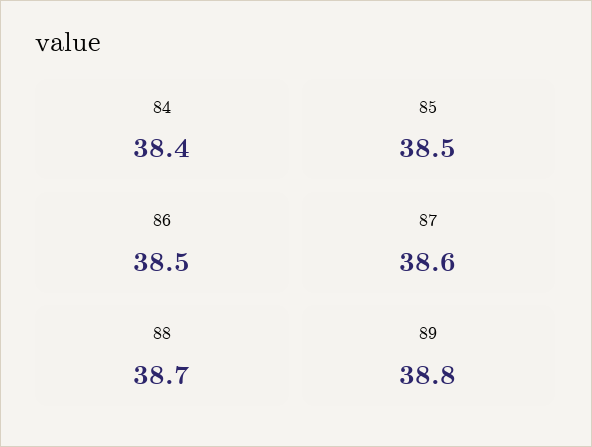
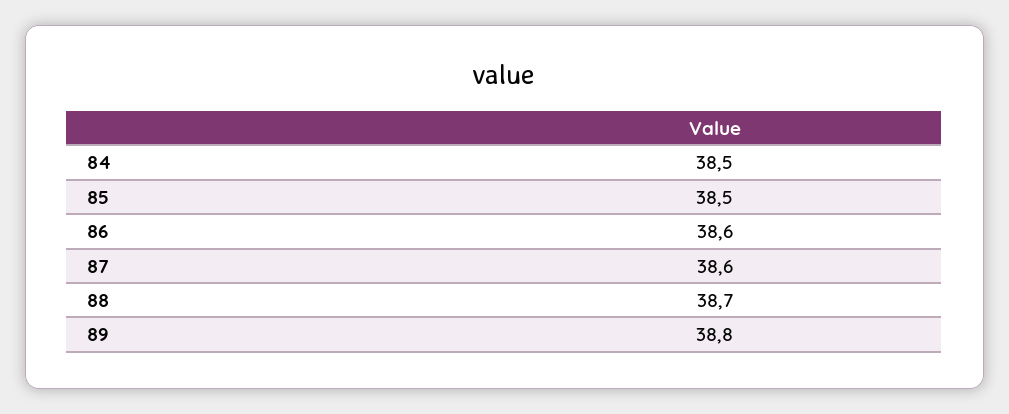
84: 38.4 -> 38.5
86: 38.5 -> 38.6

